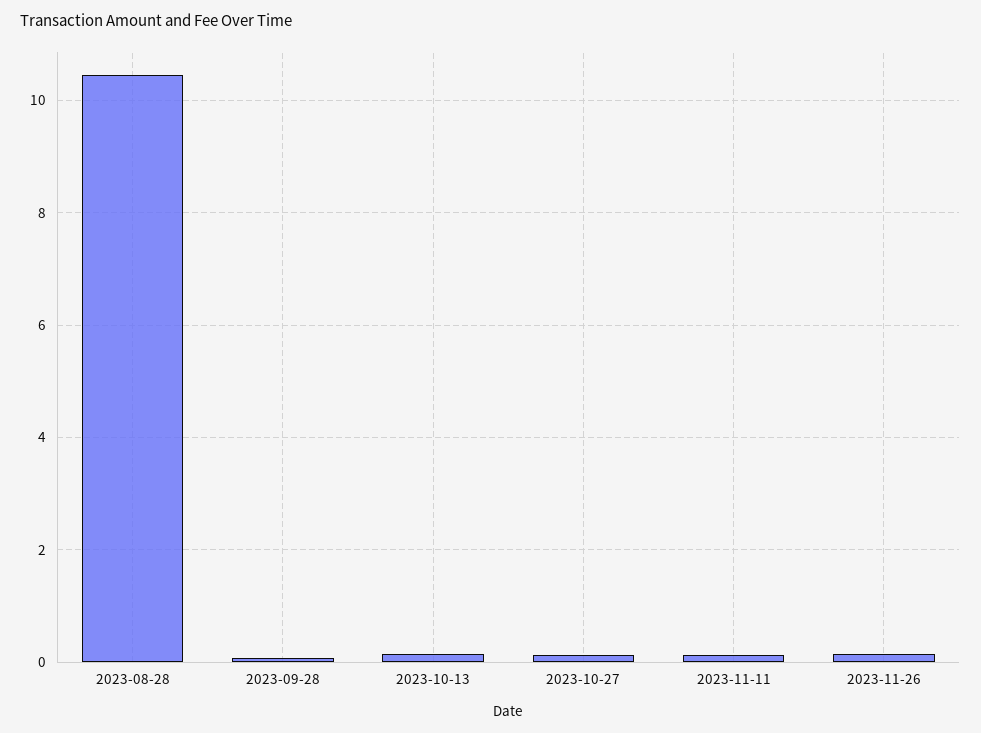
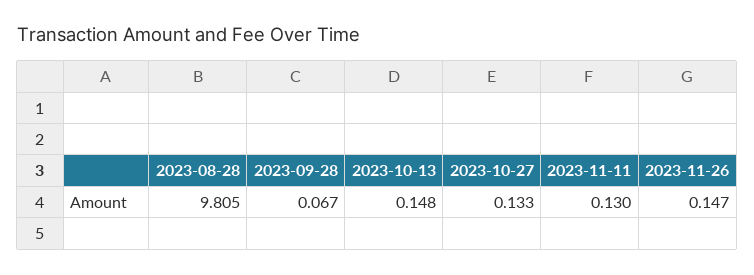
2023-08-28: 10.4 -> 9.805

